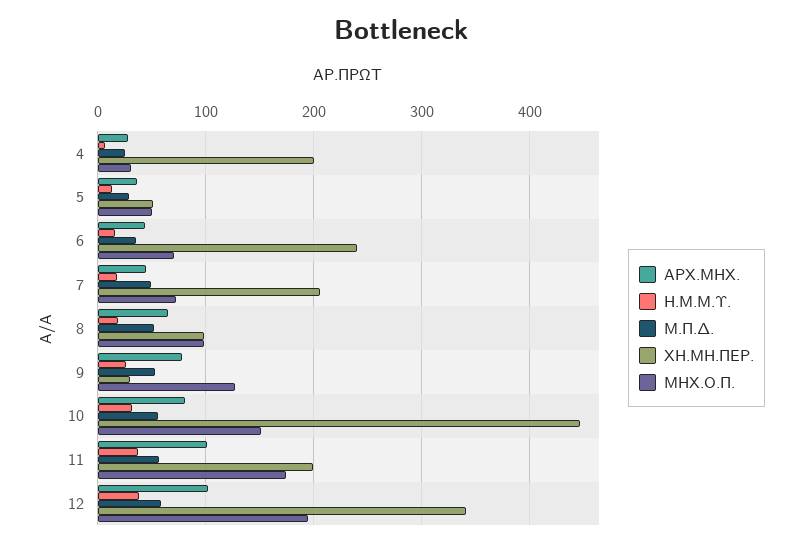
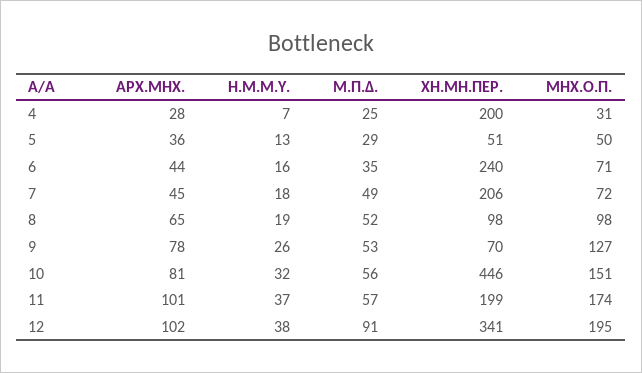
ΧΗ.ΜΗ.ΠΕΡ., 9: 30 -> 70
Μ.Π.Δ., 12: 60 -> 91

